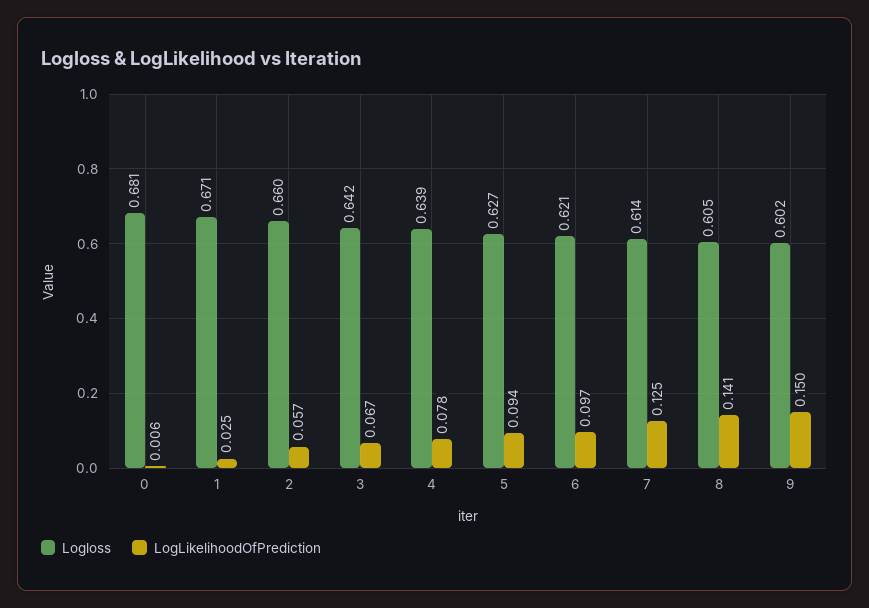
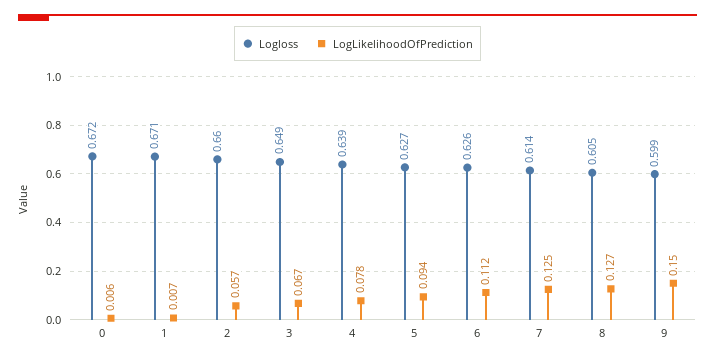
Logloss, 0: 0.681 -> 0.672
LogLikelihoodOfPrediction, 1: 0.025 -> 0.007
Logloss, 3: 0.642 -> 0.649
Logloss, 6: 0.621 -> 0.626
LogLikelihoodOfPrediction, 6: 0.097 -> 0.112
LogLikelihoodOfPrediction, 8: 0.141 -> 0.127
Logloss, 9: 0.602 -> 0.599

